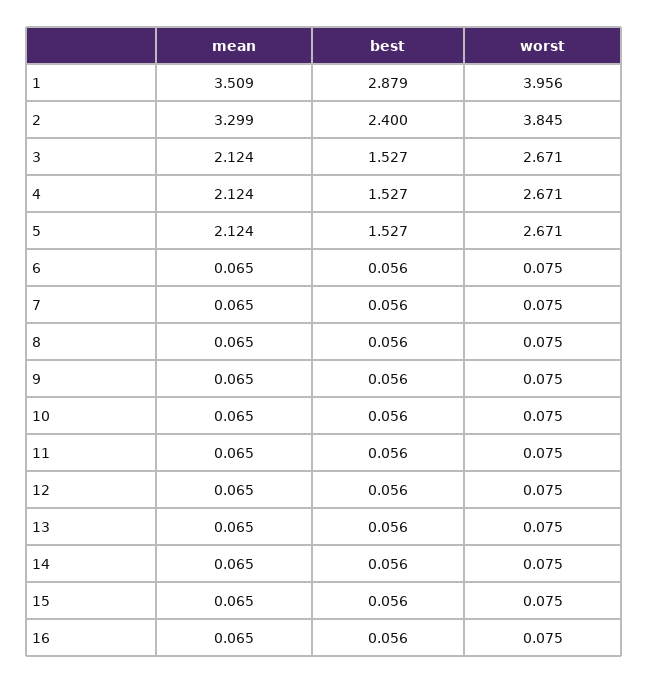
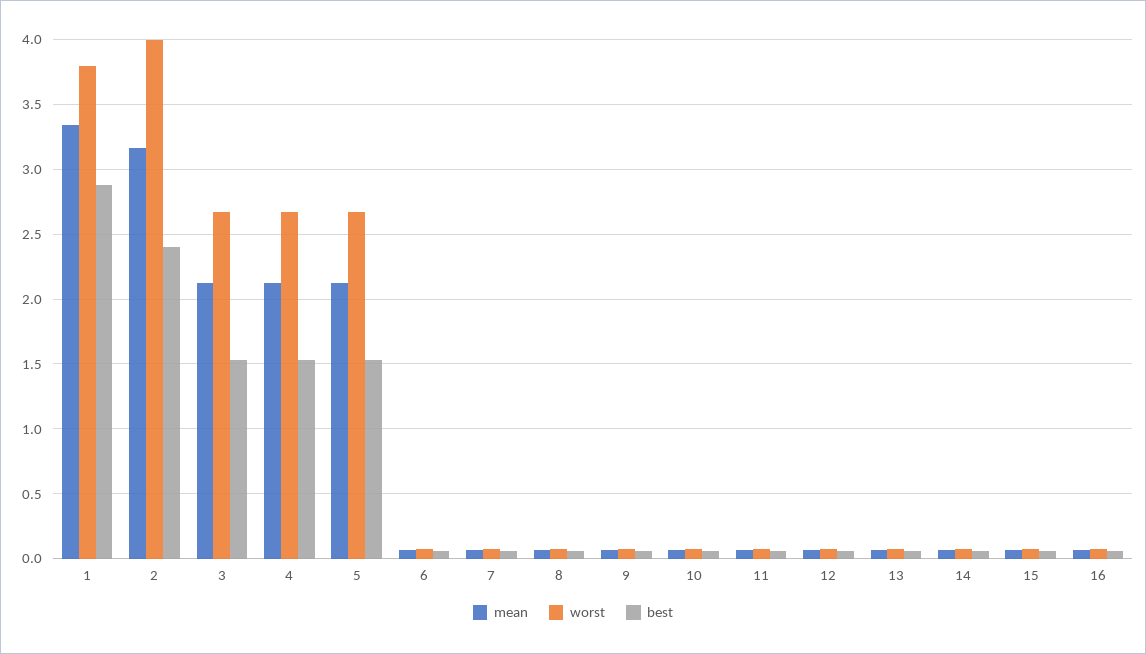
mean, 1: 3.509 -> 3.35
worst, 1: 3.956 -> 3.8
mean, 2: 3.299 -> 3.15
worst, 2: 3.845 -> 4

